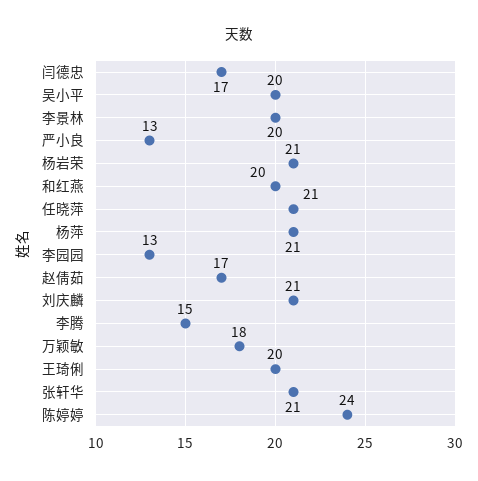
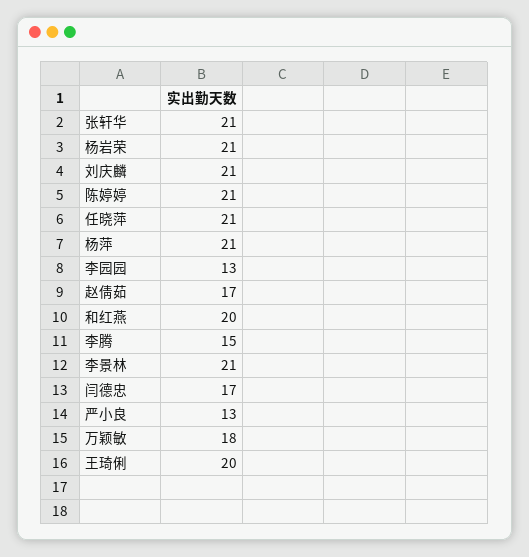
吴小平: 20 -> none
李景林: 20 -> 21
陈婷婷: 24 -> 21

